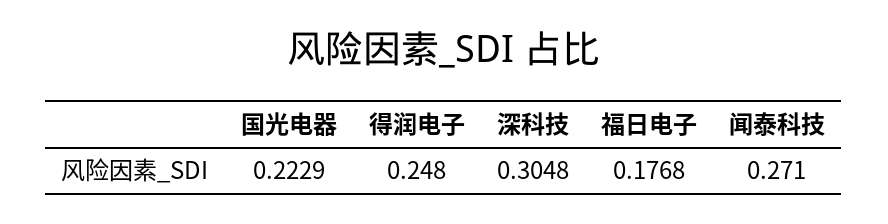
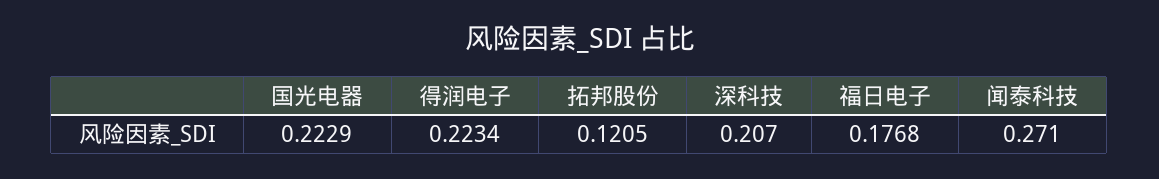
得润电子: 0.248 -> 0.2234
深科技: 0.3048 -> 0.207
拓邦股份: none -> 0.1205

